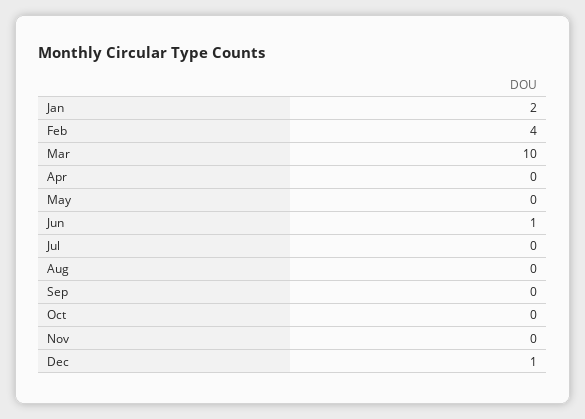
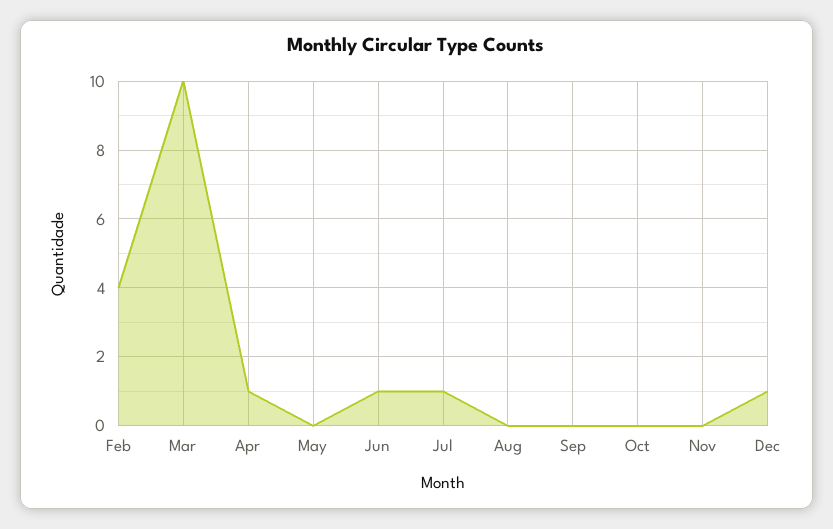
Jan: 2 -> none
Apr: 0 -> 1
Jul: 0 -> 1

